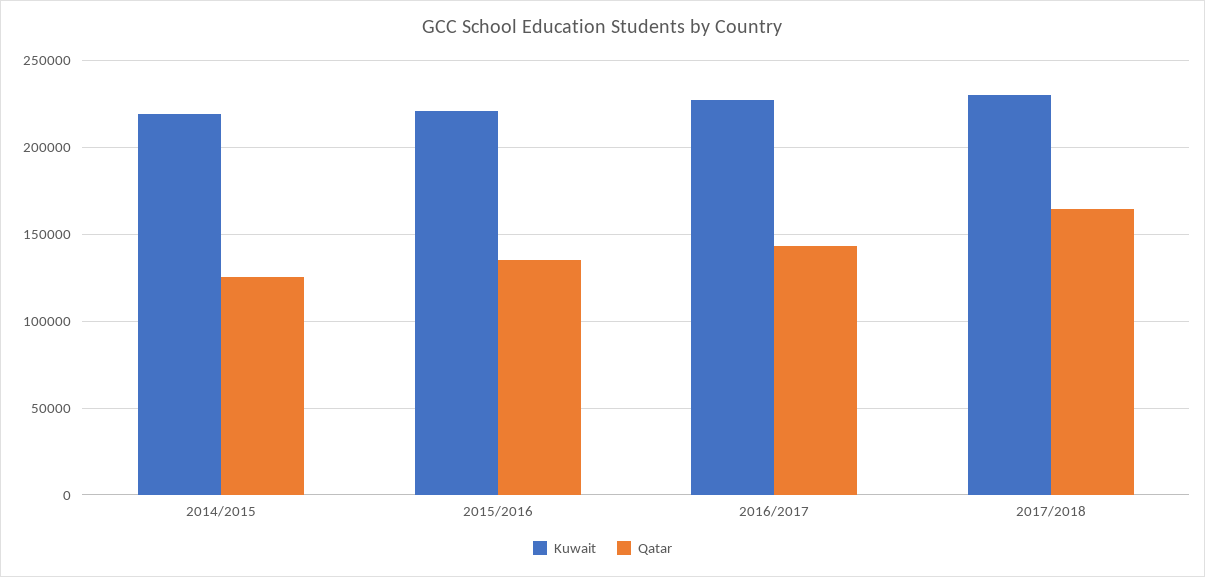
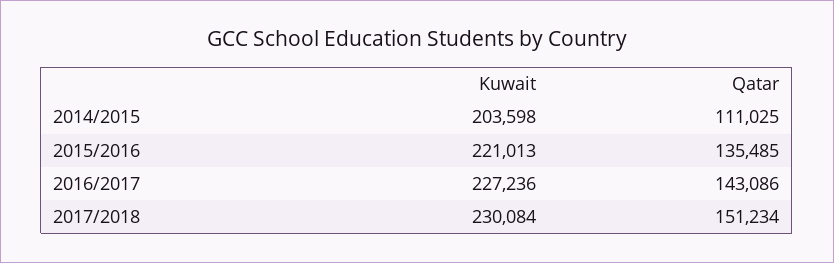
Kuwait, 2014/2015: 220000 -> 203598
Qatar, 2014/2015: 125000 -> 111025
Qatar, 2017/2018: 165000 -> 151234

